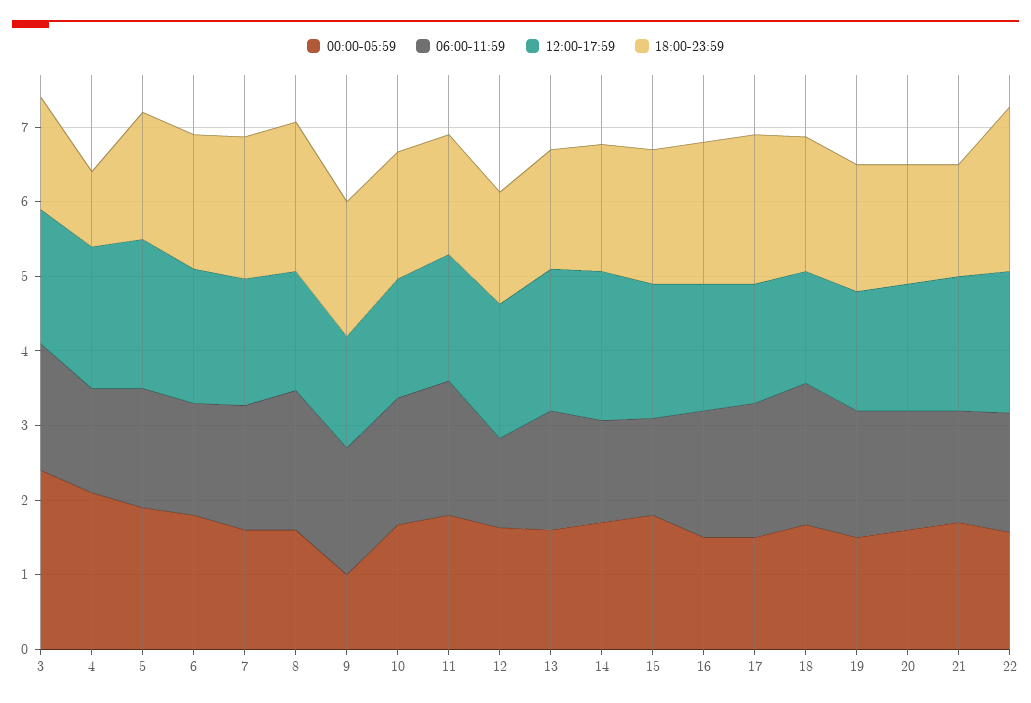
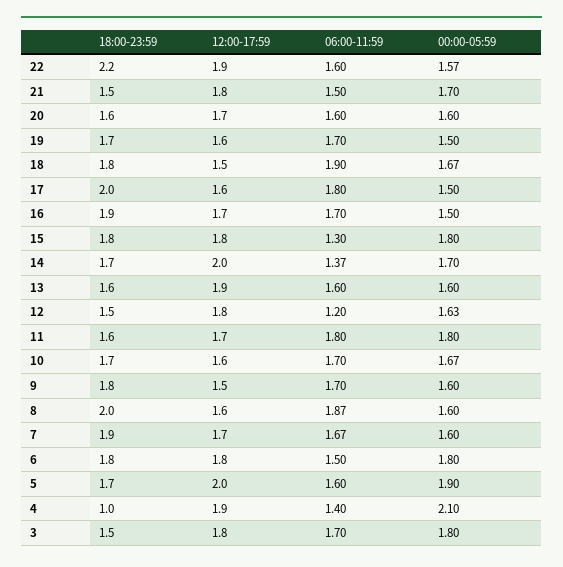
00:00-05:59, 3: 2.4 -> 1.8
00:00-05:59, 9: 1 -> 1.6

